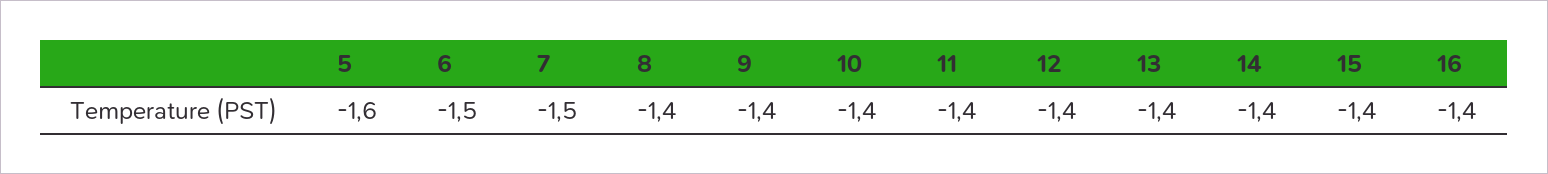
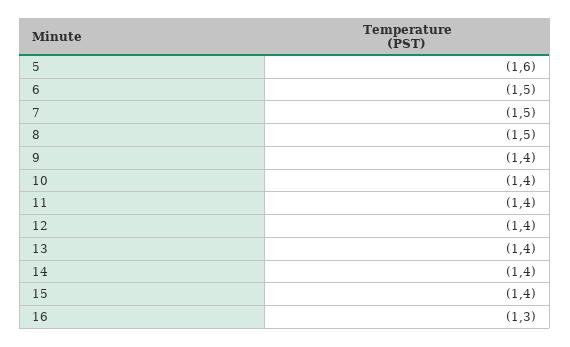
8: -1.4 -> -1.5
16: -1.4 -> -1.3

